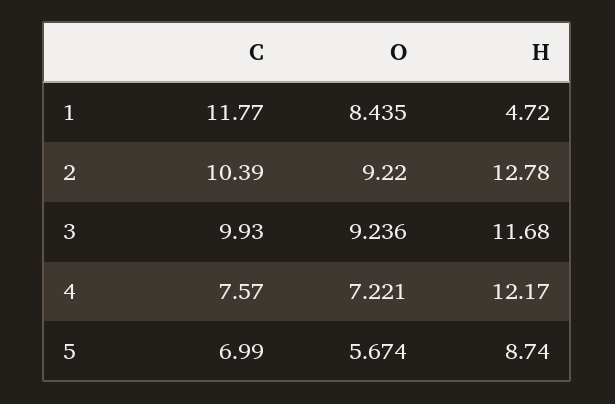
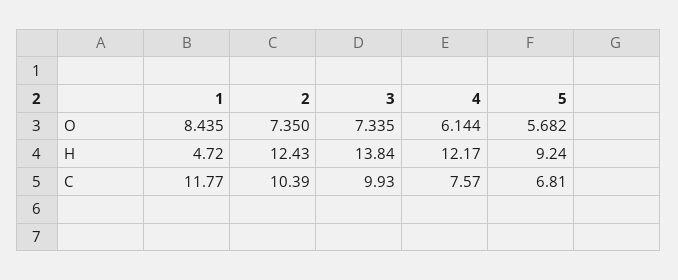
O, 2: 9.22 -> 7.35
H, 2: 12.78 -> 12.43
O, 3: 9.236 -> 7.335
H, 3: 11.68 -> 13.84
O, 4: 7.221 -> 6.144
C, 5: 6.99 -> 6.81
O, 5: 5.674 -> 5.682
H, 5: 8.74 -> 9.24

